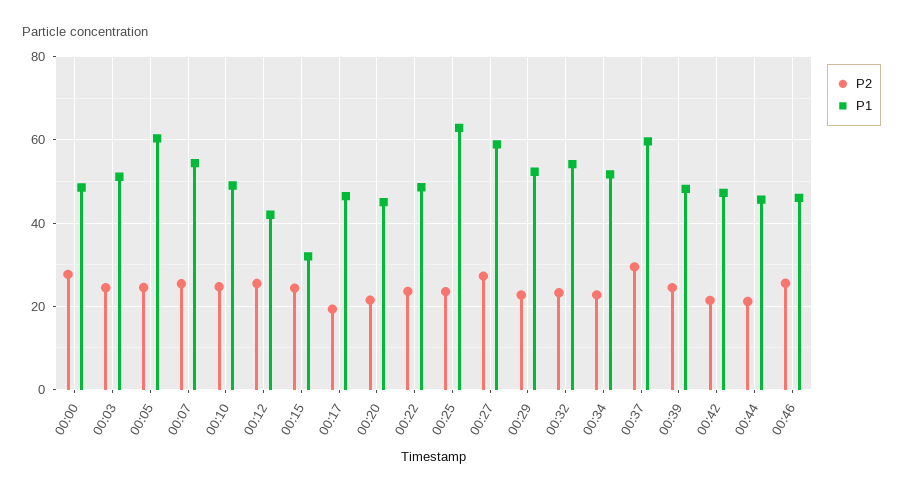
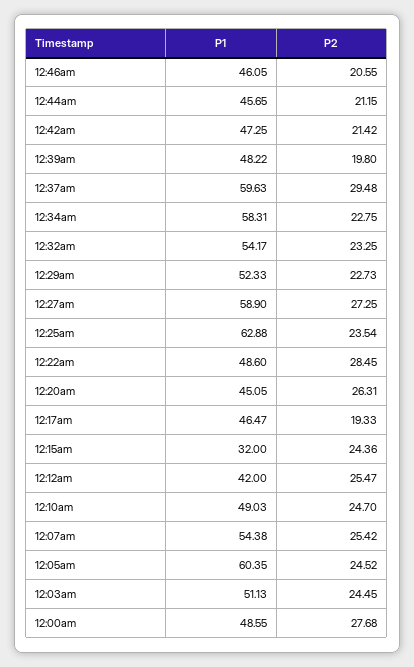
P2, 00:20: 22 -> 26.31
P2, 00:22: 24 -> 28.45
P1, 00:34: 52 -> 58.31
P2, 00:39: 24 -> 19.8
P2, 00:46: 26 -> 20.55

